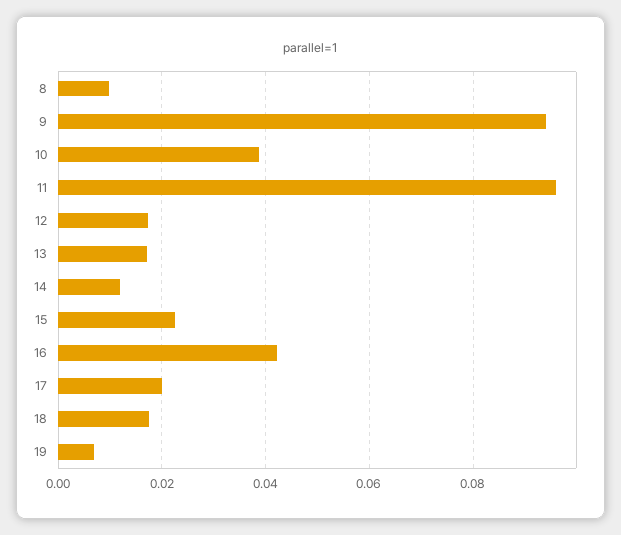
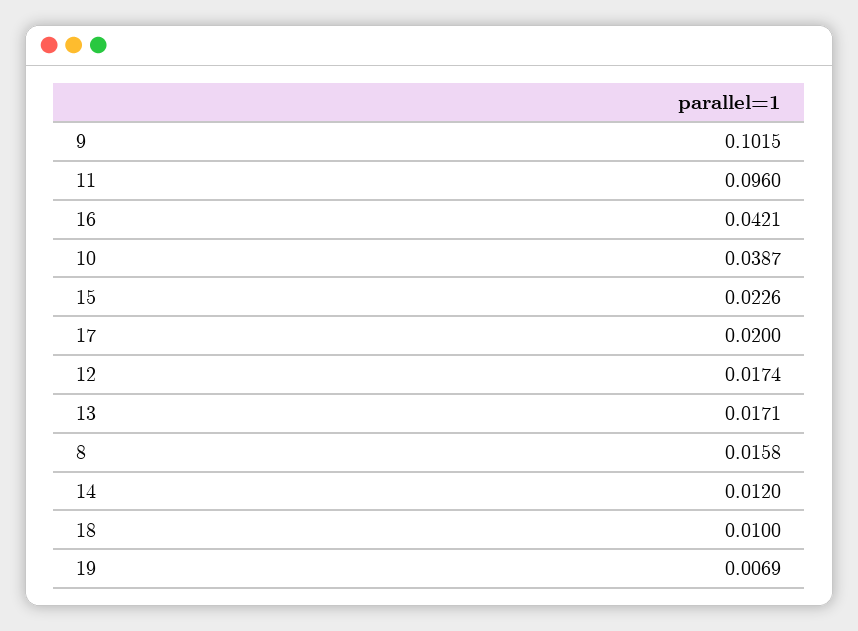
8: 0.01 -> 0.0158
9: 0.094 -> 0.1015
18: 0.018 -> 0.01

